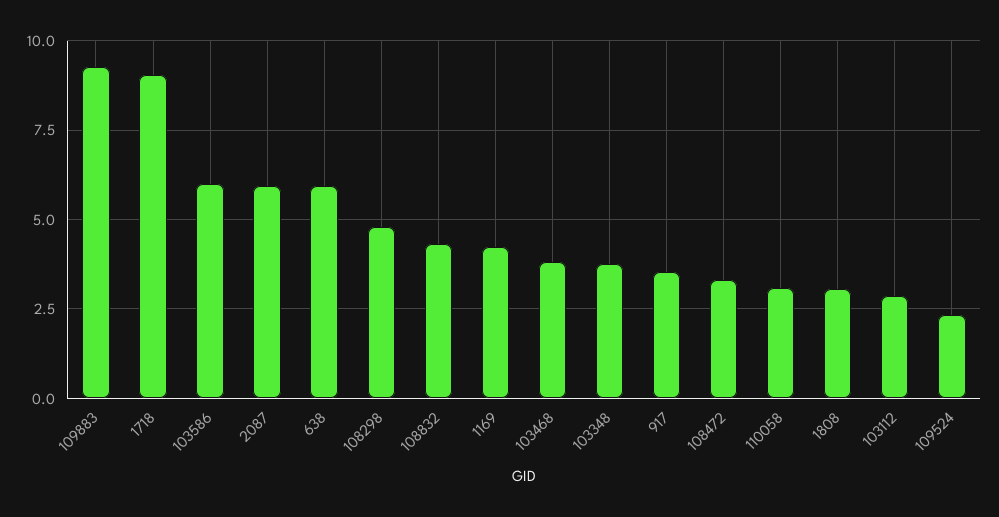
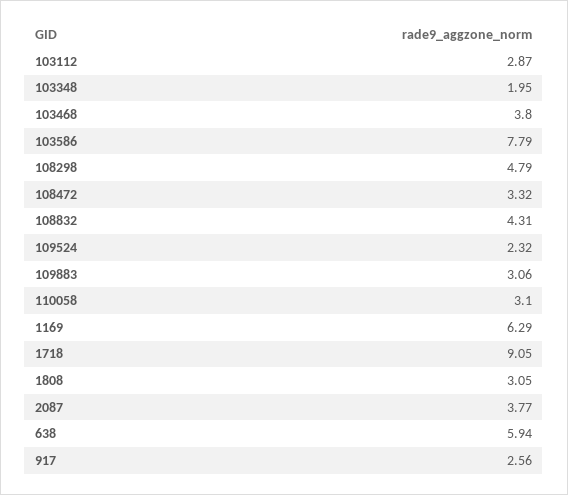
109883: 9.25 -> 3.06
103586: 6 -> 7.79
2087: 6 -> 3.77
1169: 4.25 -> 6.29
103348: 3.75 -> 1.95
917: 3.5 -> 2.56

